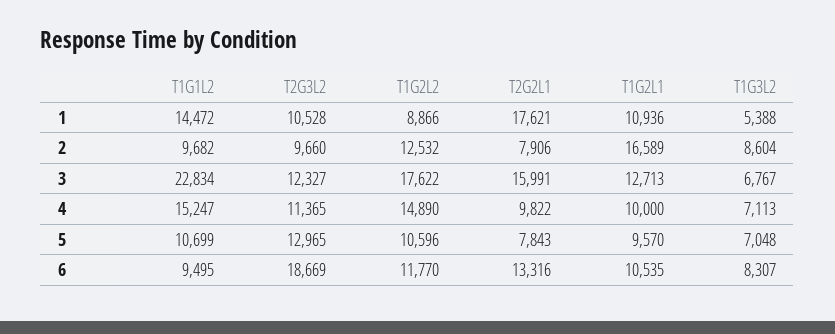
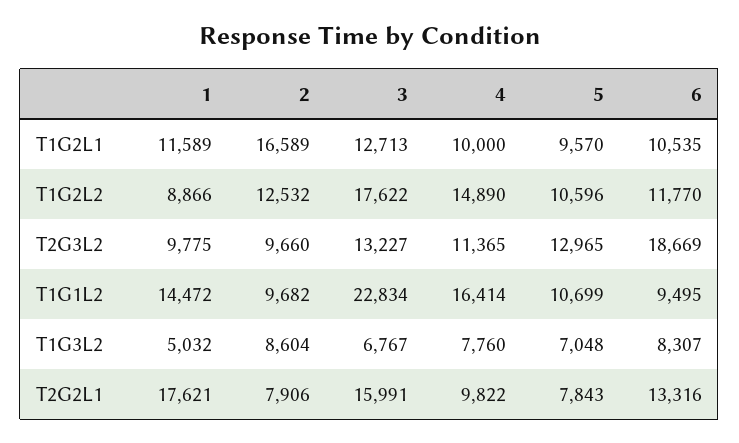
T2G3L2, 1: 10528 -> 9775
T1G2L1, 1: 10936 -> 11589
T1G3L2, 1: 5388 -> 5032
T2G3L2, 3: 12327 -> 13227
T1G1L2, 4: 15247 -> 16414
T1G3L2, 4: 7113 -> 7760

